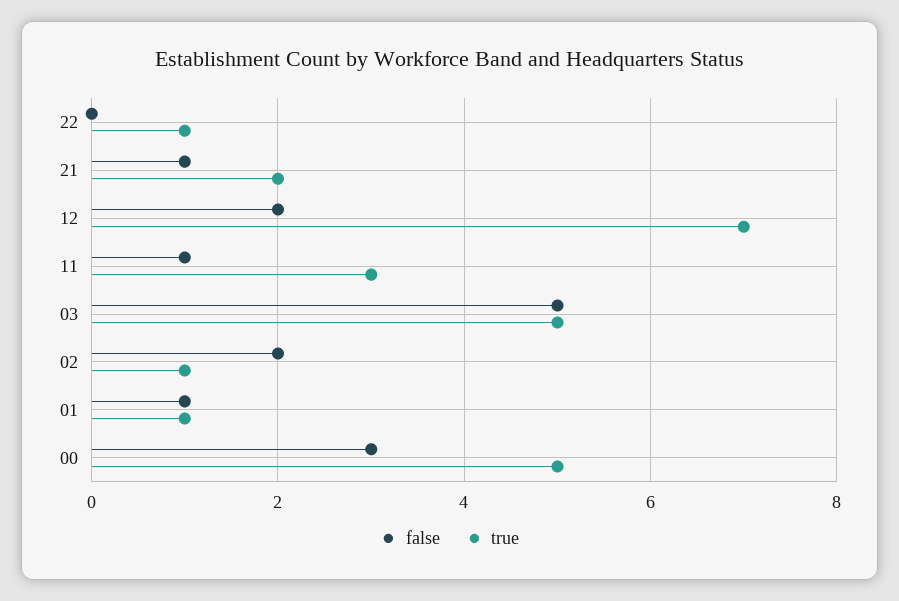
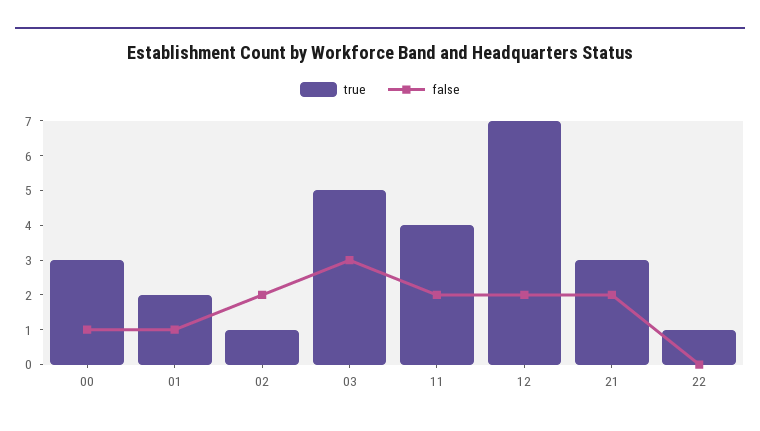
false, 21: 1 -> 2
true, 21: 2 -> 3
false, 11: 1 -> 2
true, 11: 3 -> 4
false, 03: 5 -> 3
true, 01: 1 -> 2
false, 00: 3 -> 1
true, 00: 5 -> 3

